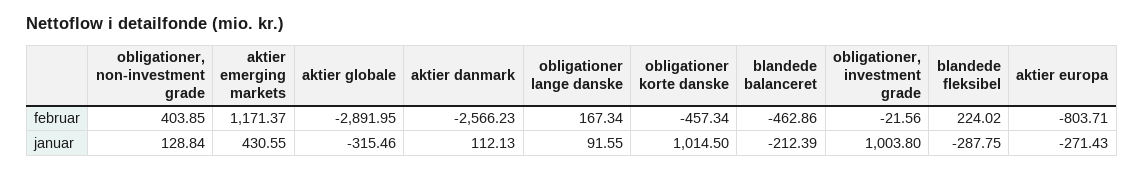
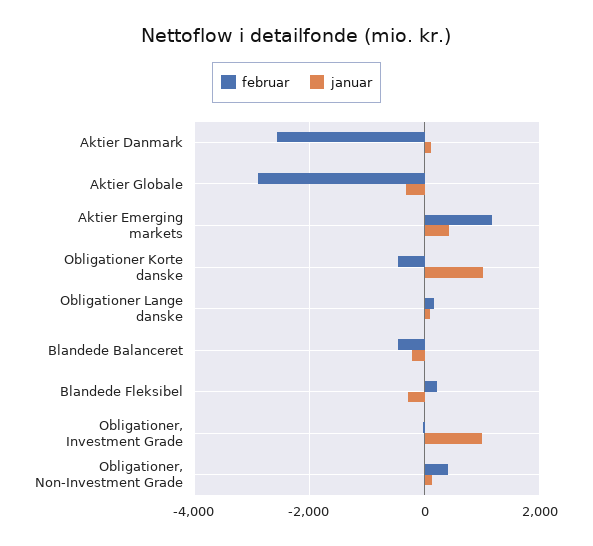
februar, aktier europa: -803.71 -> none
januar, aktier europa: -271.43 -> none

